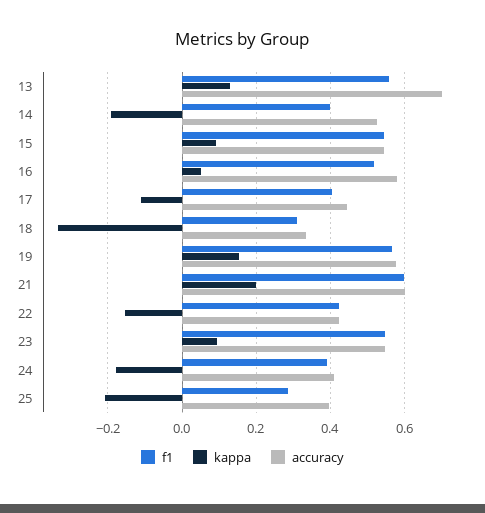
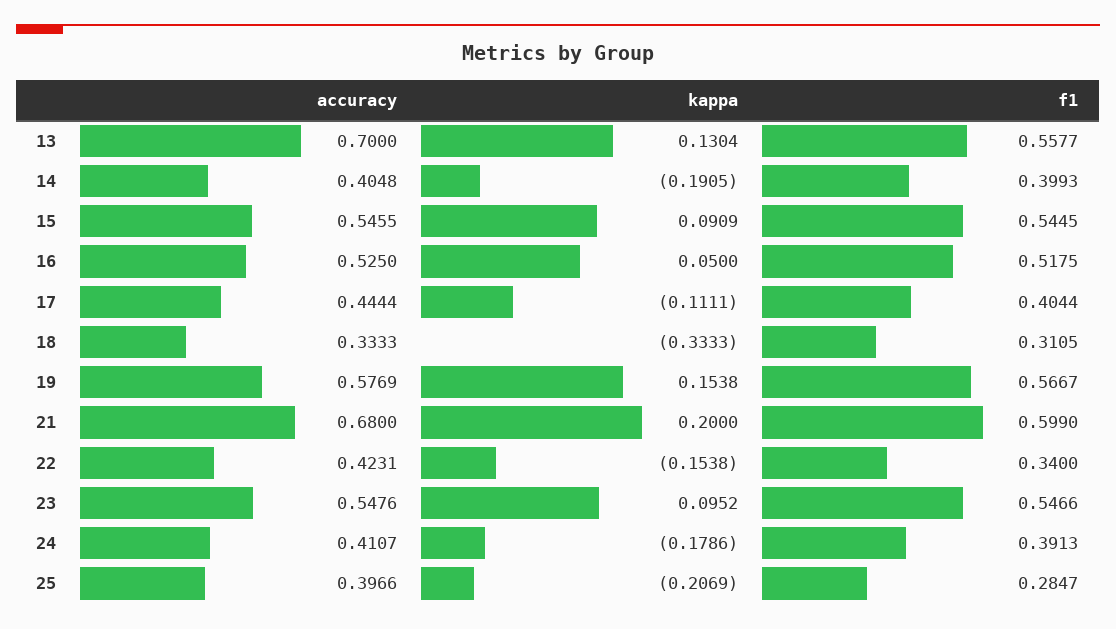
accuracy, 14: 0.52 -> 0.4048
accuracy, 16: 0.58 -> 0.525
accuracy, 21: 0.6 -> 0.68
f1, 22: 0.42 -> 0.34

